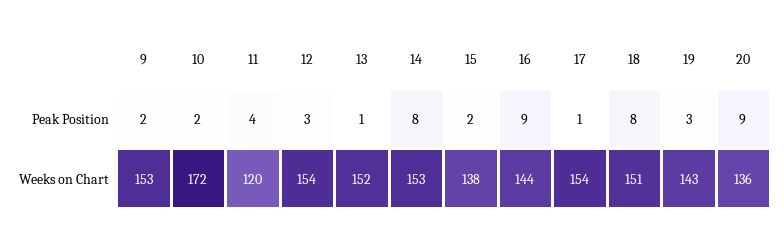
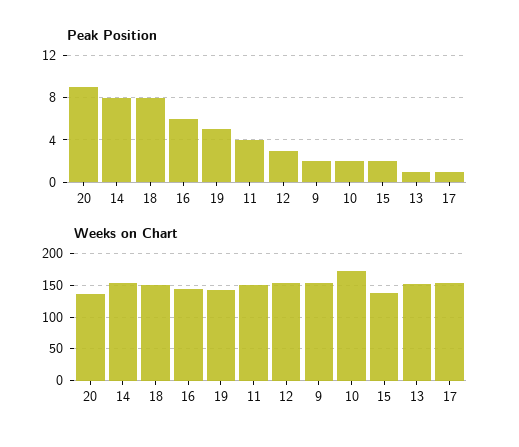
Peak Position, 16: 9 -> 6
Peak Position, 19: 3 -> 5
Weeks on Chart, 11: 120 -> 150

